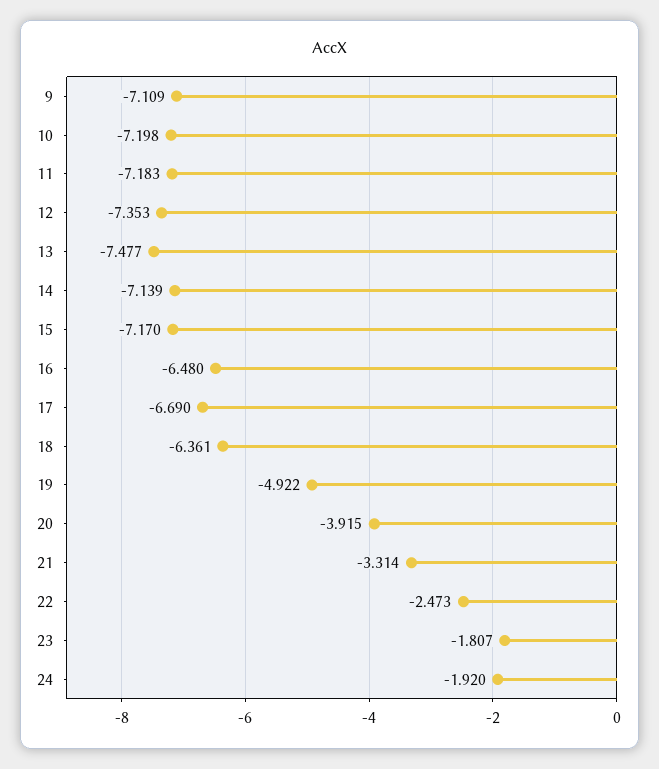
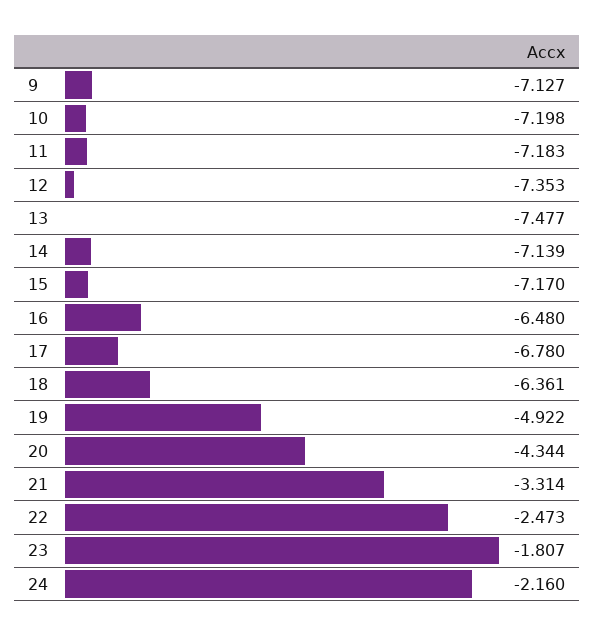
9: -7.109 -> -7.127
17: -6.69 -> -6.78
20: -3.915 -> -4.344
24: -1.92 -> -2.16

